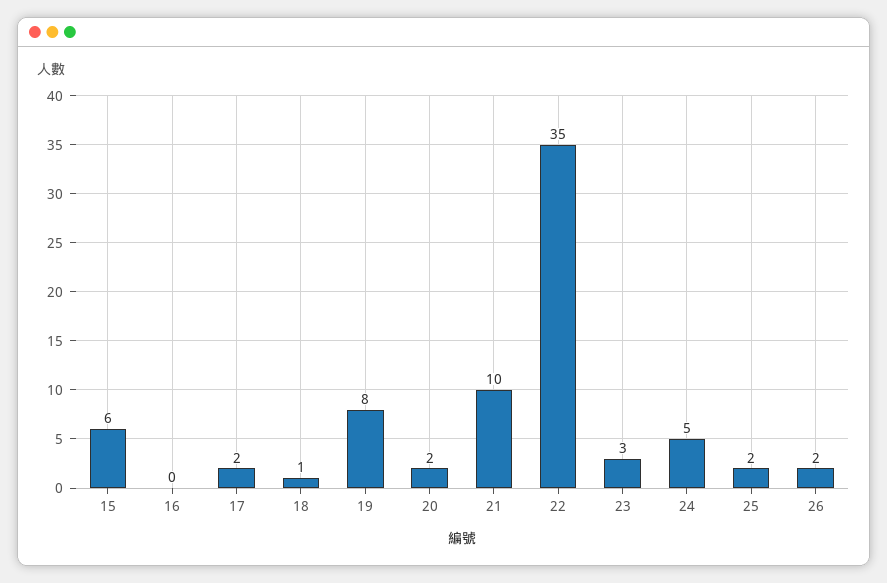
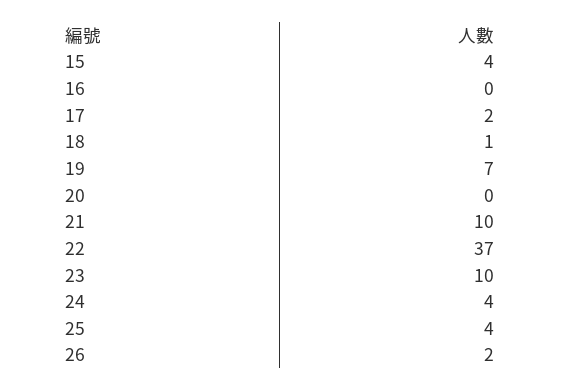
15: 6 -> 4
19: 8 -> 7
20: 2 -> 0
22: 35 -> 37
23: 3 -> 10
24: 5 -> 4
25: 2 -> 4

